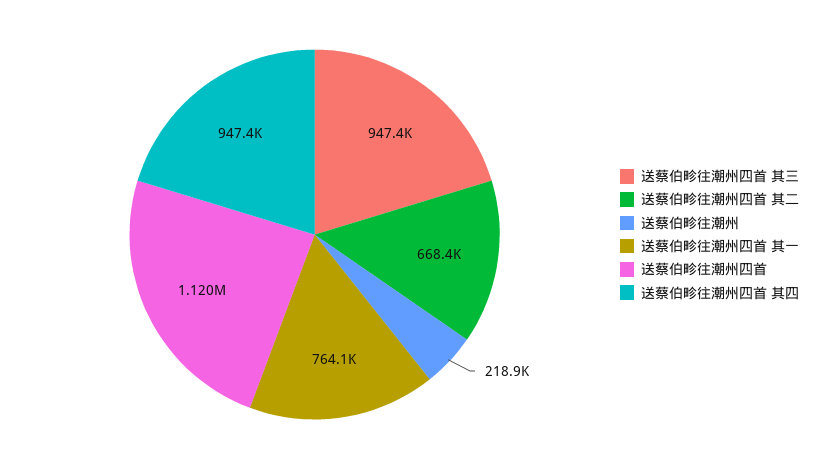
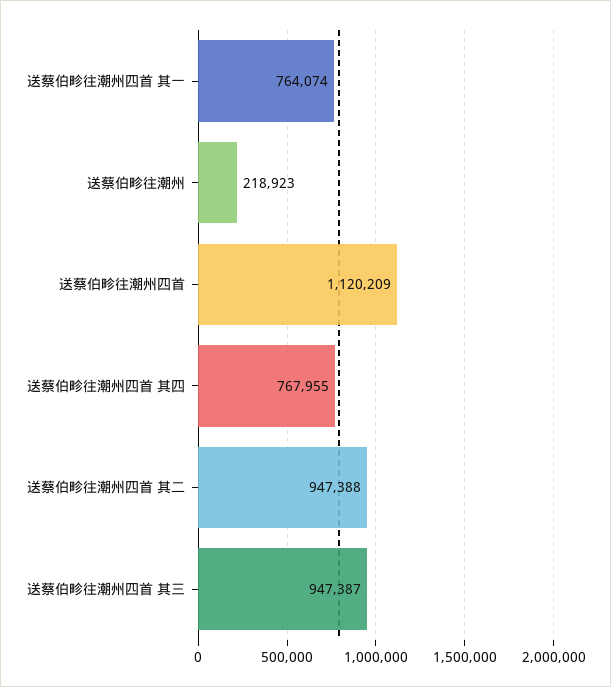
送蔡伯畛往潮州四首 其二: 668400 -> 947388
送蔡伯畛往潮州四首 其四: 947400 -> 767955

